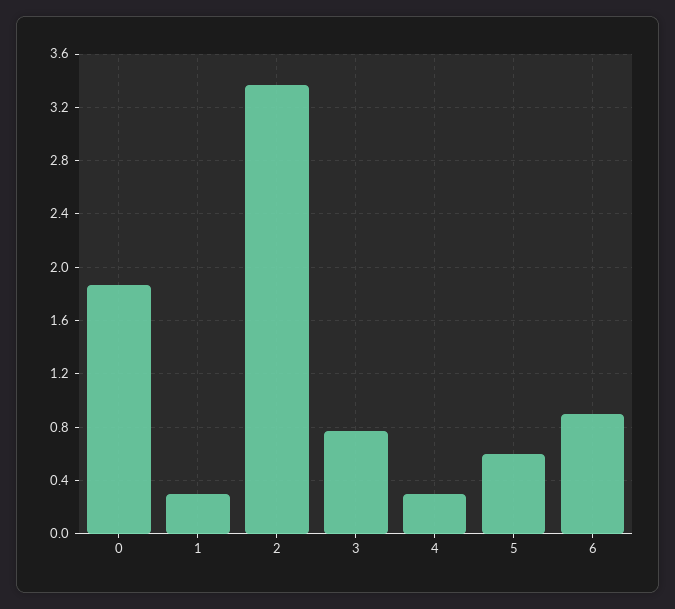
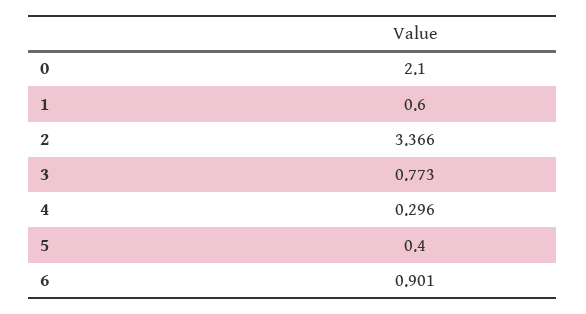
0: 1.85 -> 2.1
1: 0.3 -> 0.6
5: 0.6 -> 0.4

